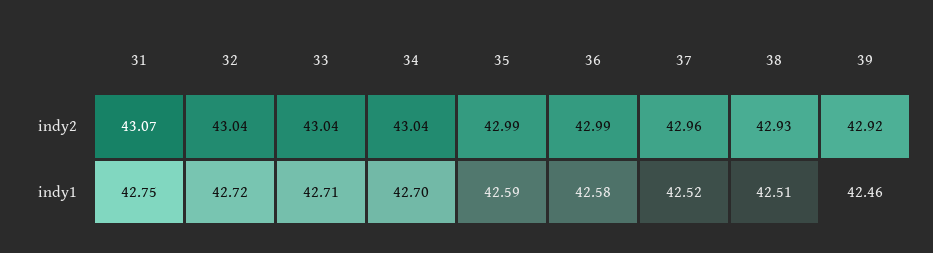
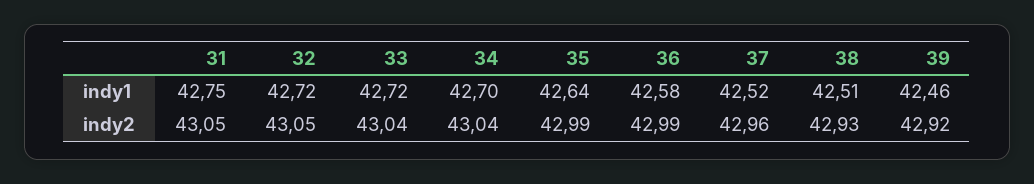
31, indy2: 43.07 -> 43.05
32, indy2: 43.04 -> 43.05
33, indy1: 42.71 -> 42.72
35, indy1: 42.59 -> 42.64

